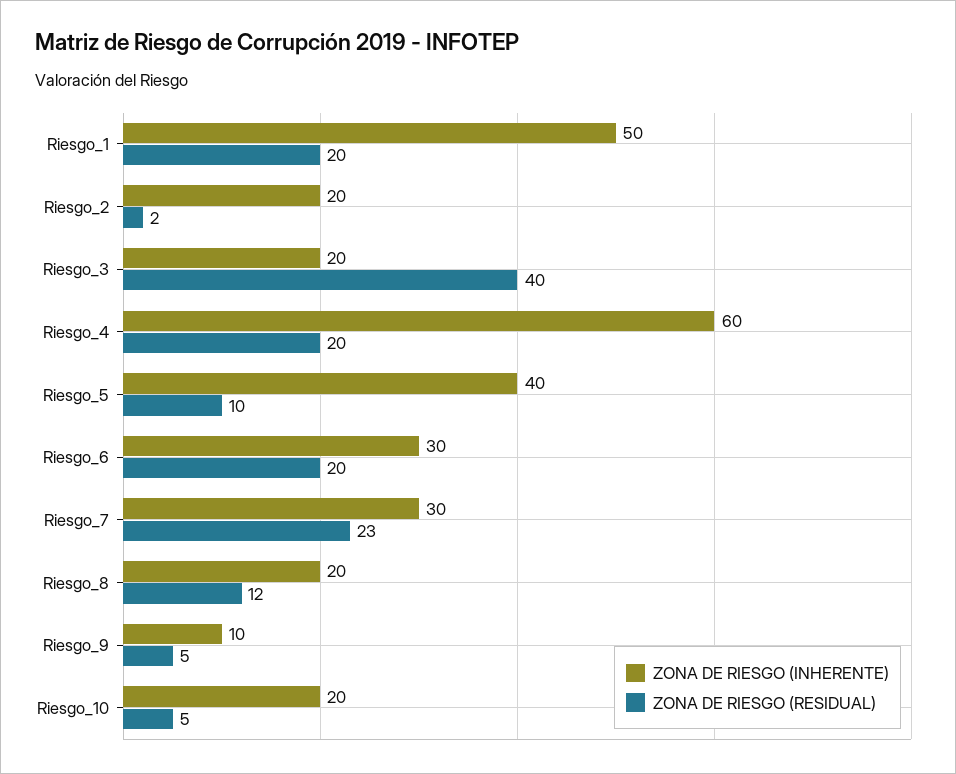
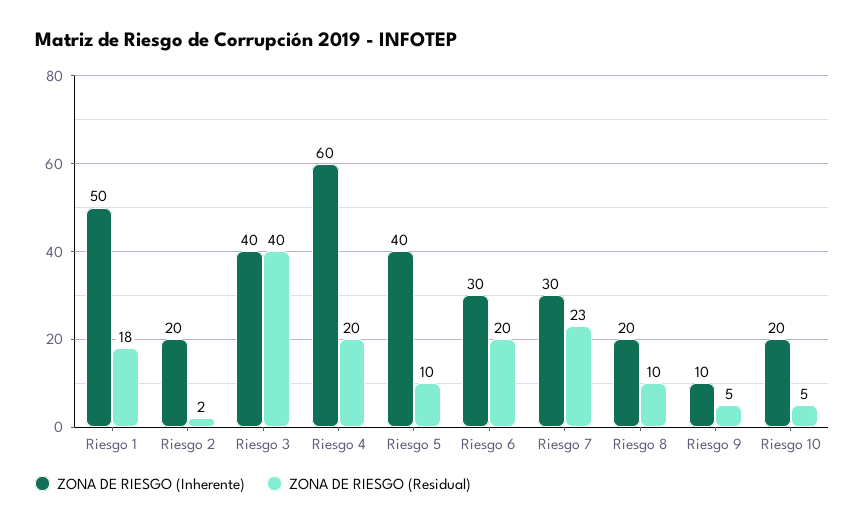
ZONA DE RIESGO (RESIDUAL), Riesgo_1: 20 -> 18
ZONA DE RIESGO (INHERENTE), Riesgo_3: 20 -> 40
ZONA DE RIESGO (RESIDUAL), Riesgo_8: 12 -> 10

